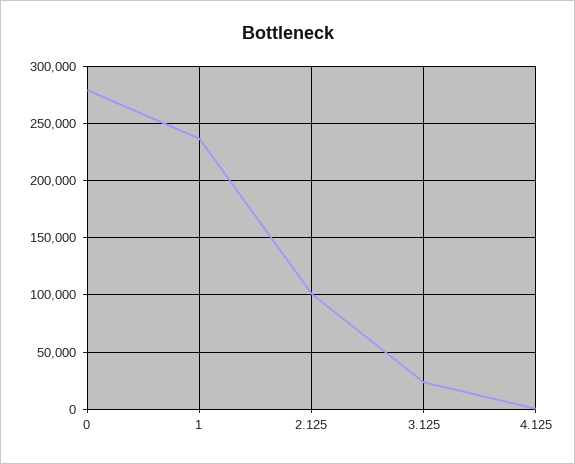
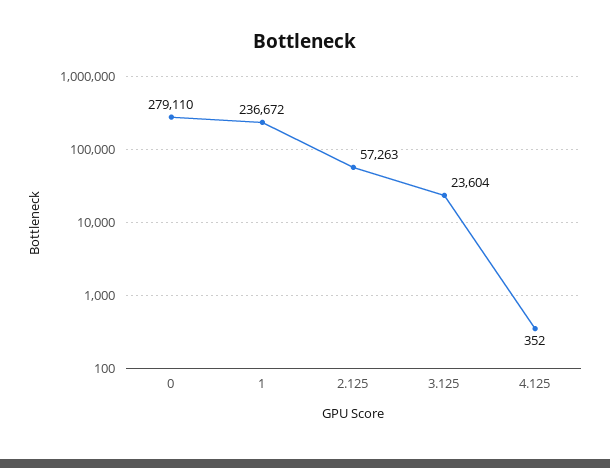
2.125: 100000 -> 57263

